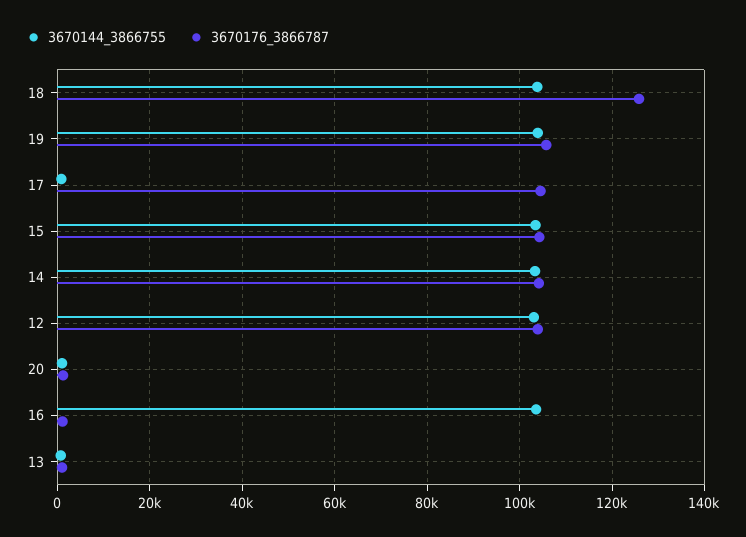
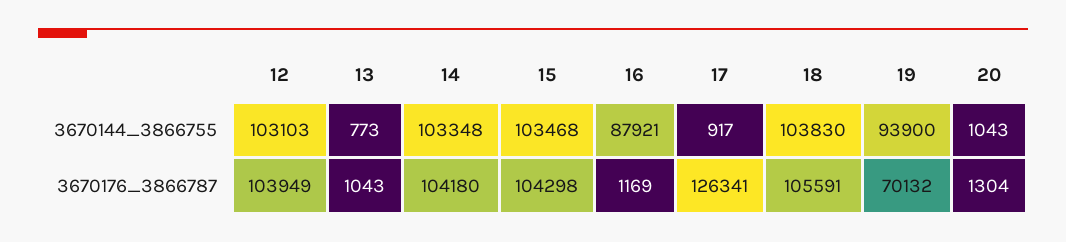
3670176_3866787, 18: 126000 -> 105591
3670144_3866755, 19: 104000 -> 93900
3670176_3866787, 19: 106000 -> 70132
3670176_3866787, 17: 104000 -> 126341
3670144_3866755, 16: 104000 -> 87921

